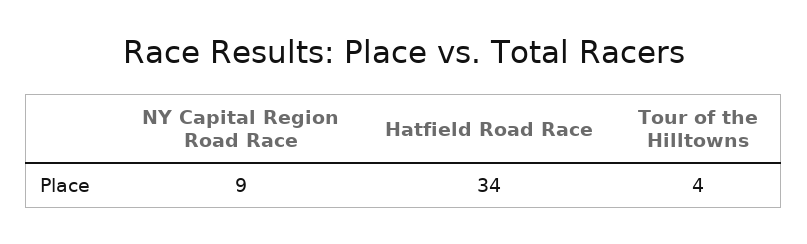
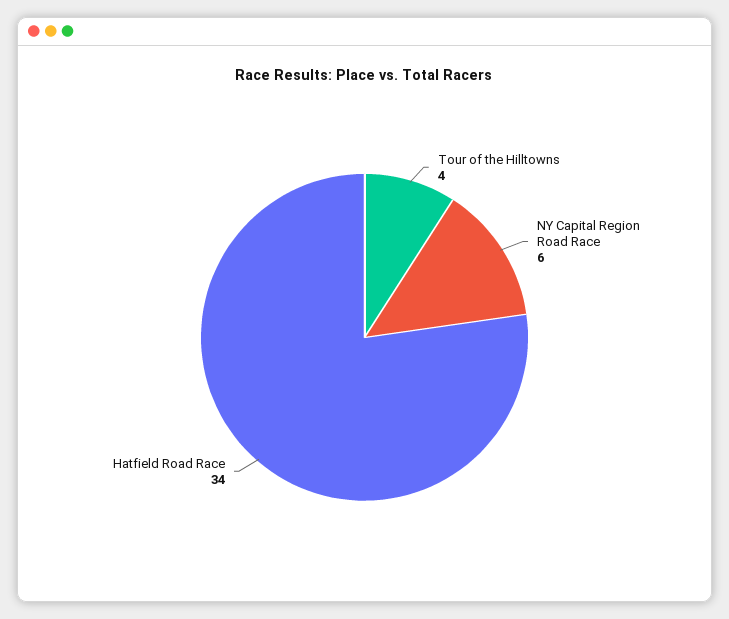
NY Capital Region Road Race: 9 -> 6

